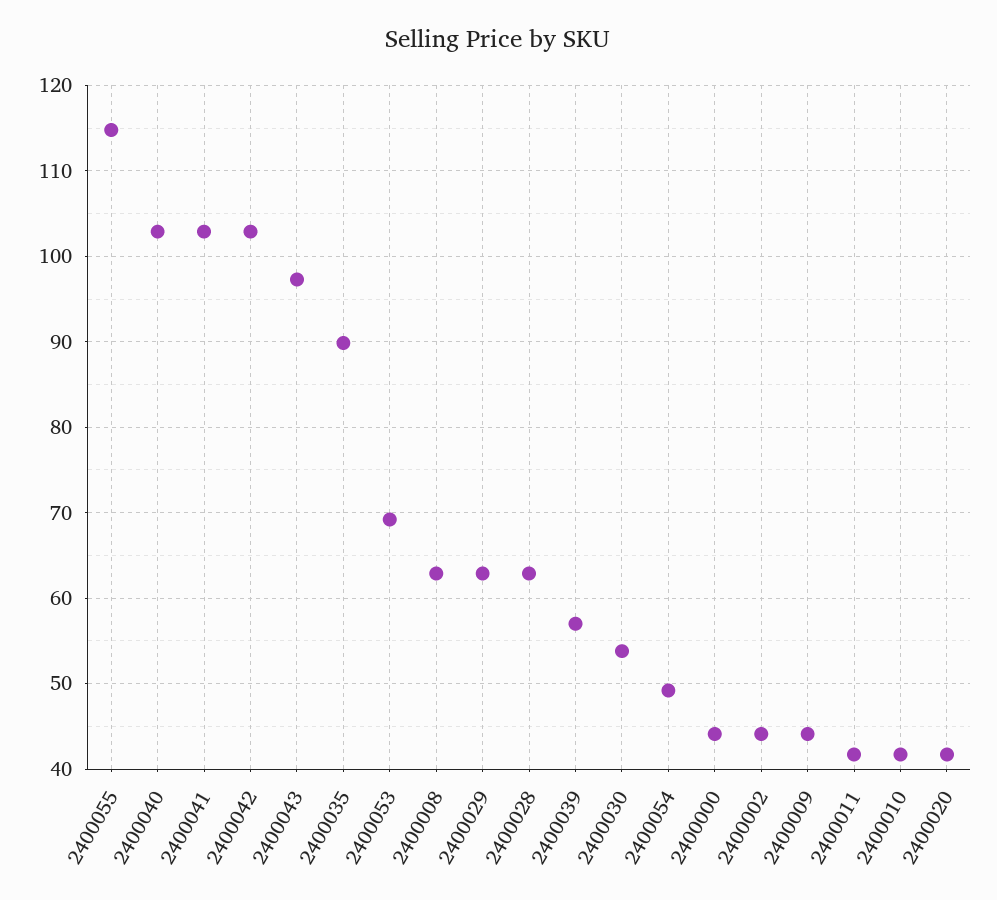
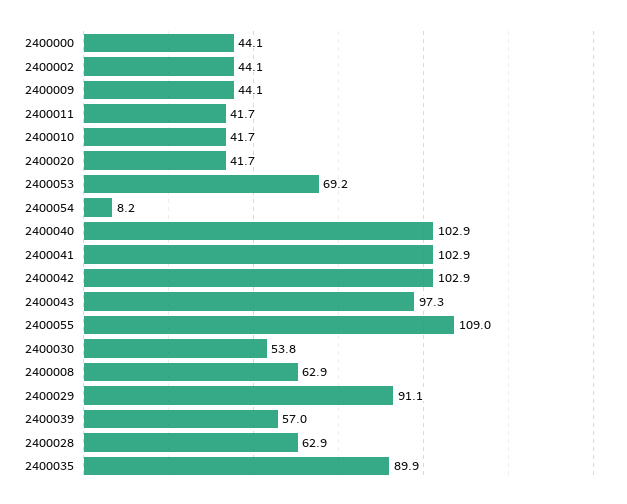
2400055: 115 -> 109
2400029: 63 -> 91.1
2400054: 49 -> 8.2

